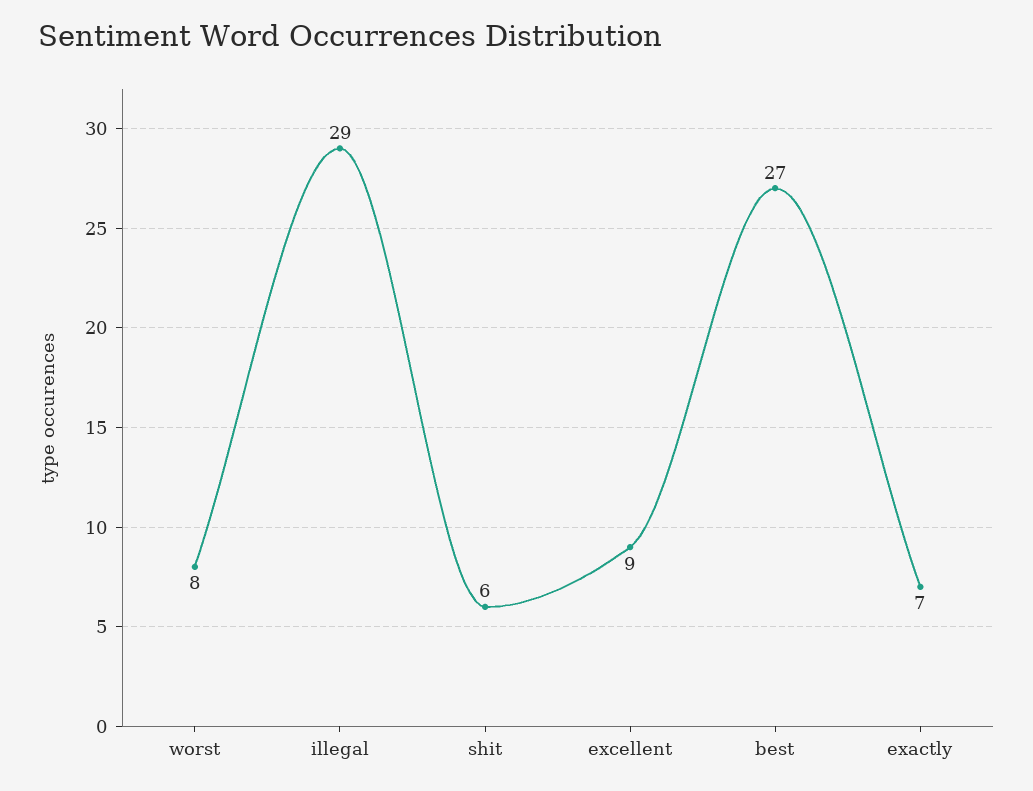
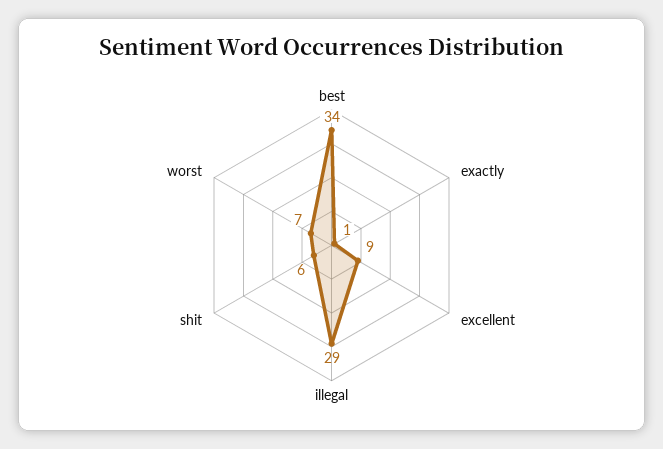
worst: 8 -> 7
best: 27 -> 34
exactly: 7 -> 1

